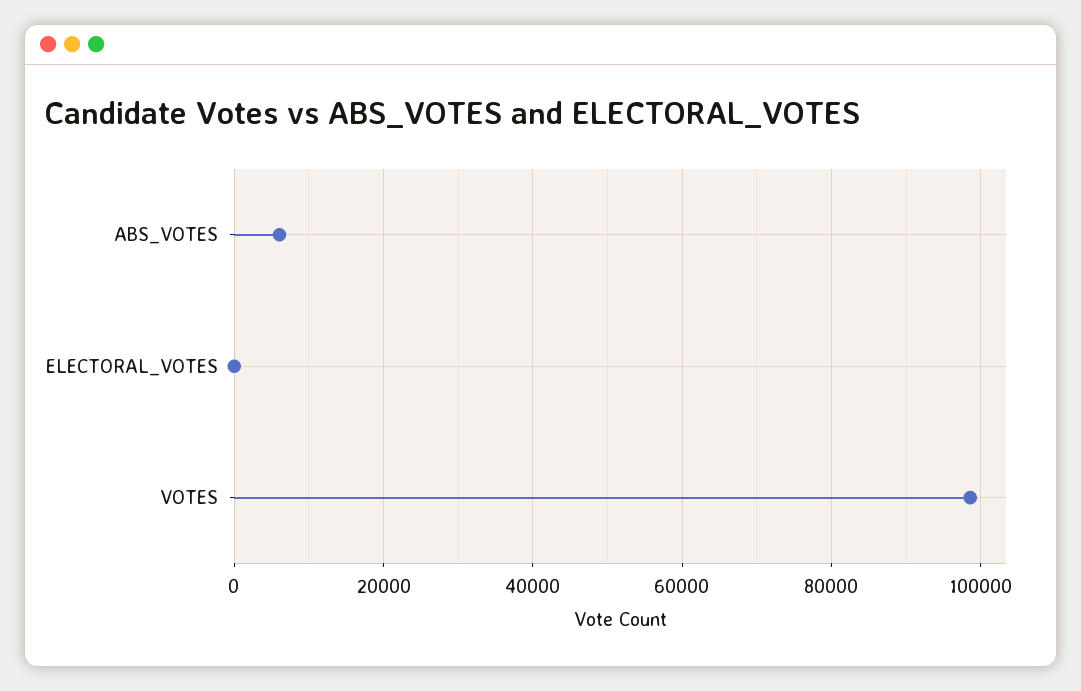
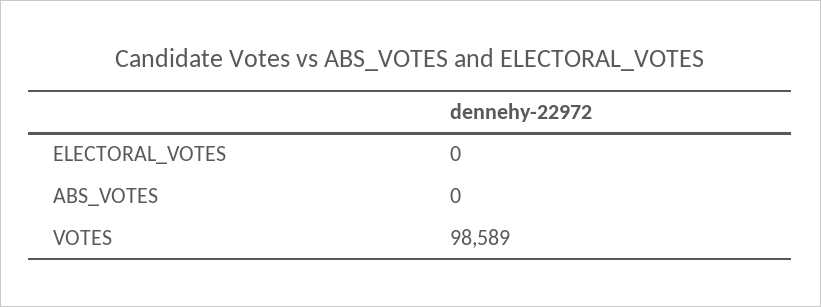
ABS_VOTES: 6000 -> 0

